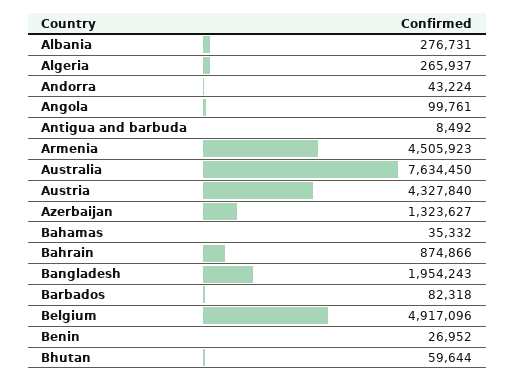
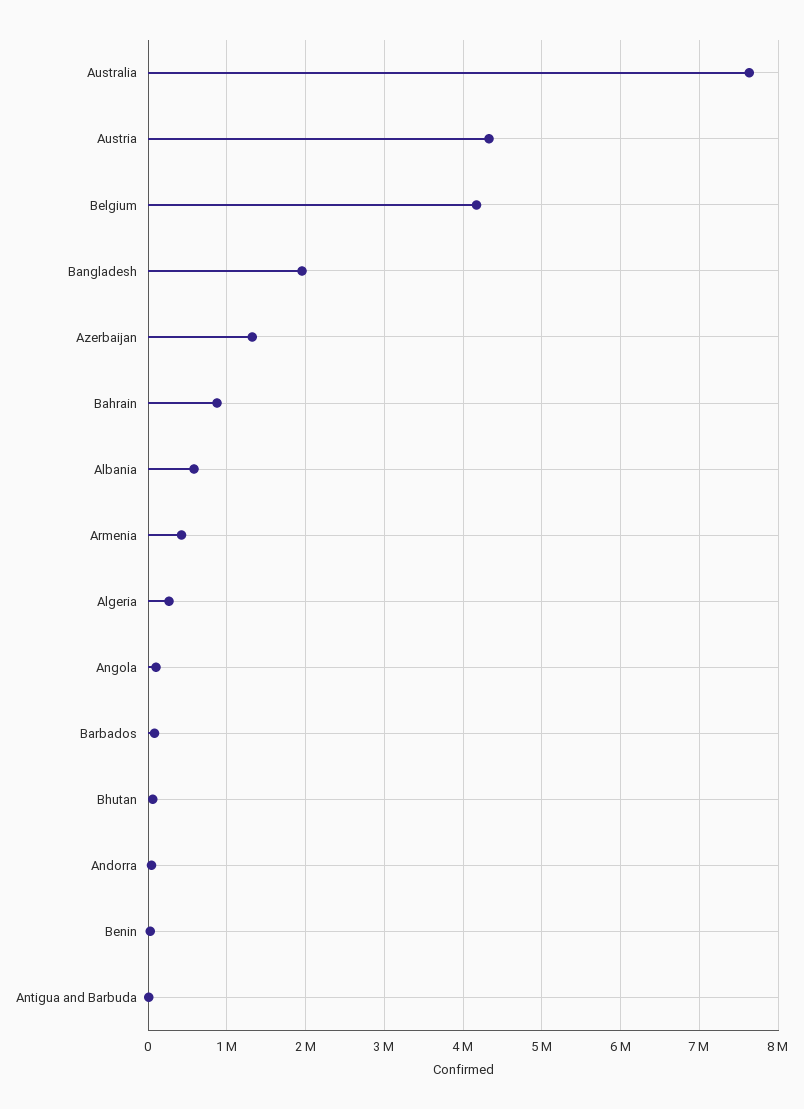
Albania: 276731 -> 600000
Armenia: 4505923 -> 400000
Bahamas: 35332 -> none
Belgium: 4917096 -> 4200000

